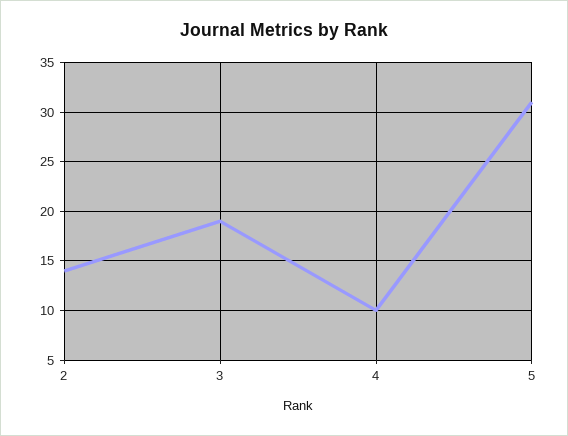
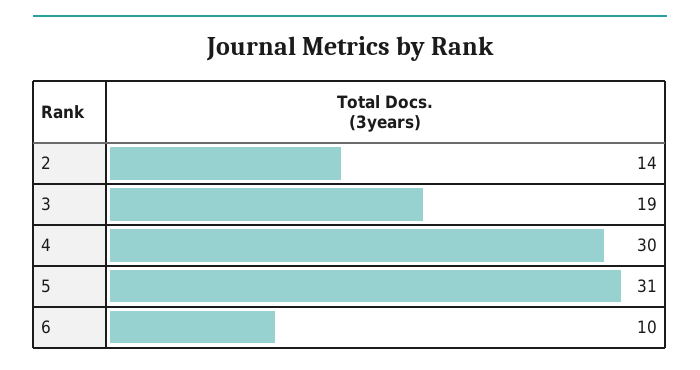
4: 10 -> 30
6: none -> 10

